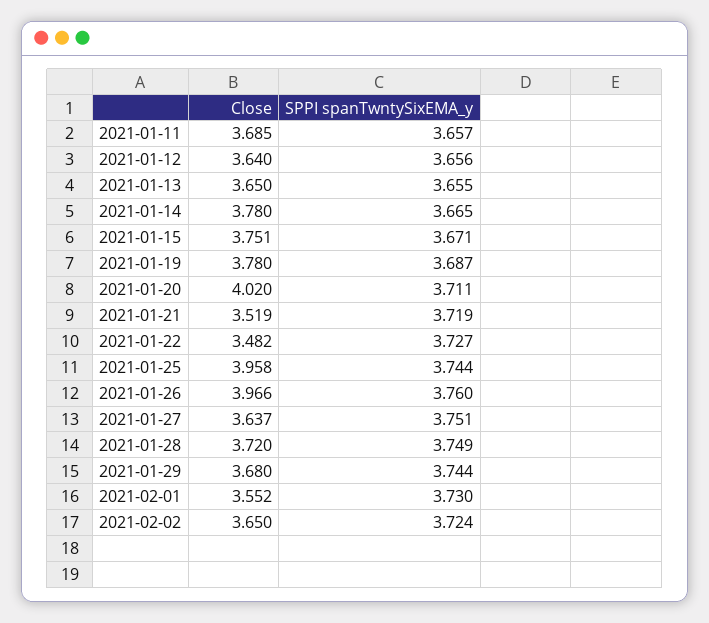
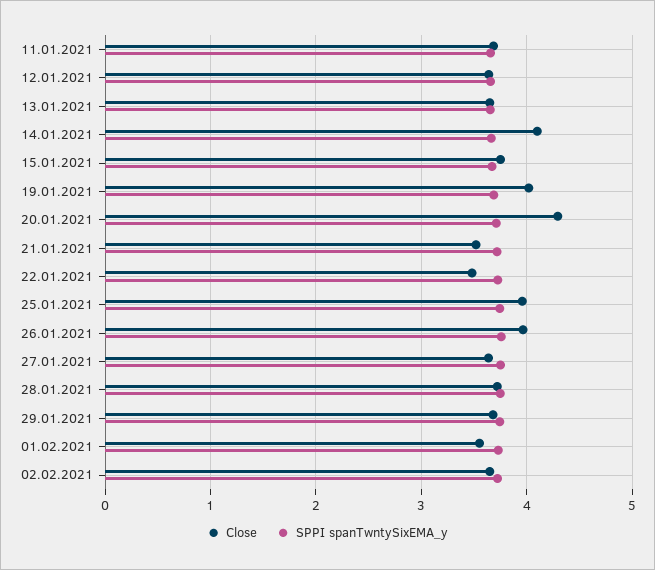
Close, 2021-01-14: 3.78 -> 4.1
Close, 2021-01-19: 3.78 -> 4
Close, 2021-01-20: 4.02 -> 4.3

